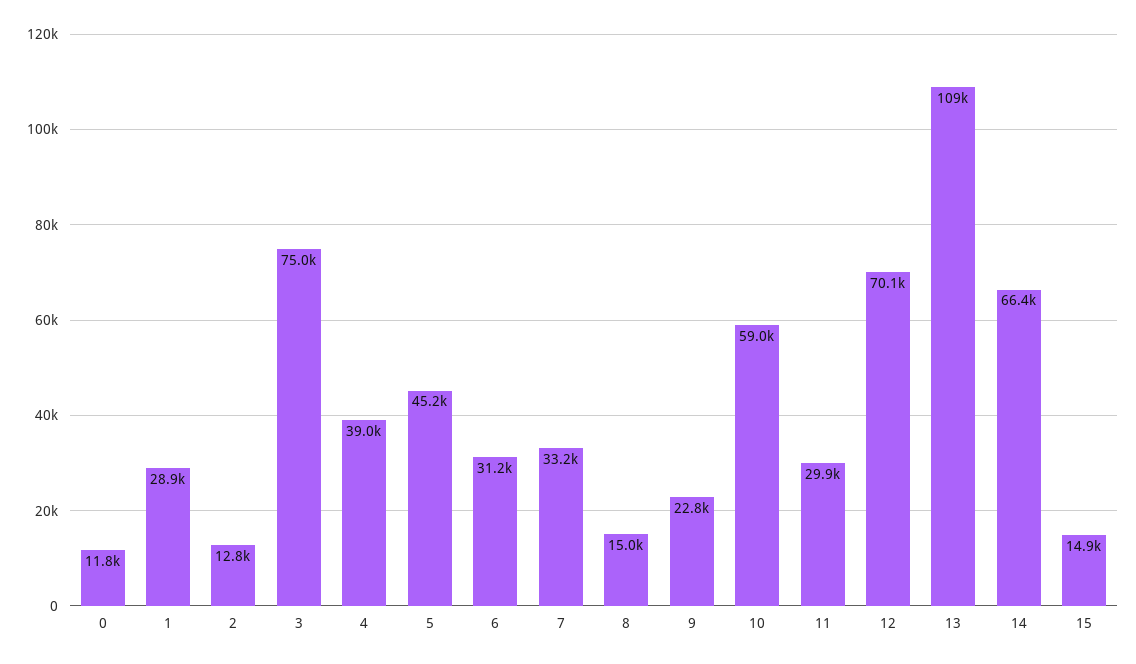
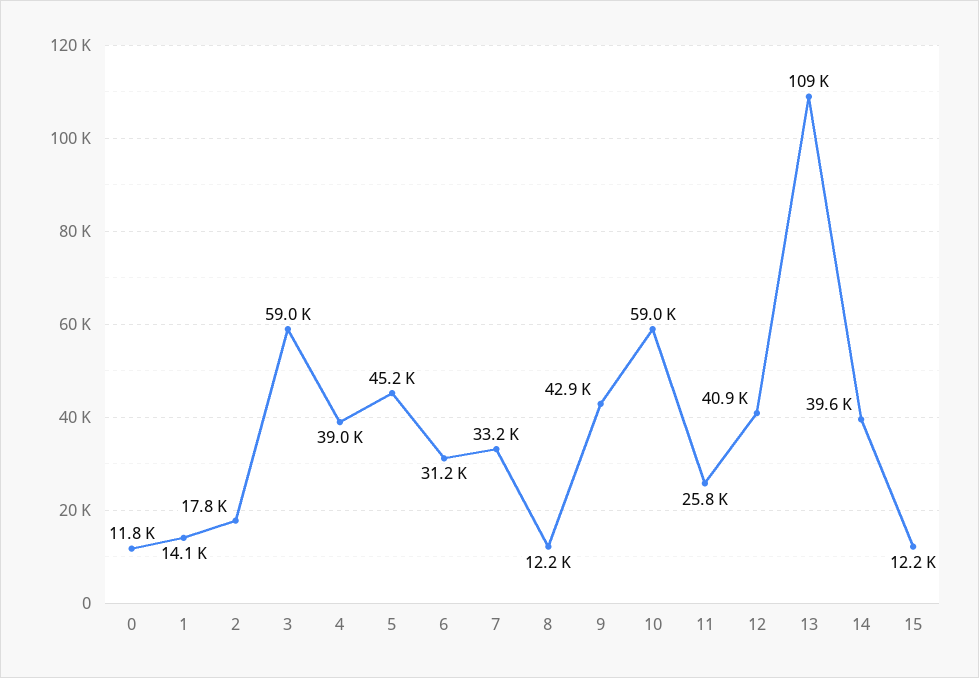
1: 28900 -> 14100
2: 12800 -> 17800
3: 75000 -> 59000
8: 15000 -> 12200
9: 22800 -> 42900
11: 29900 -> 25800
12: 70100 -> 40900
14: 66400 -> 39600
15: 14900 -> 12200

